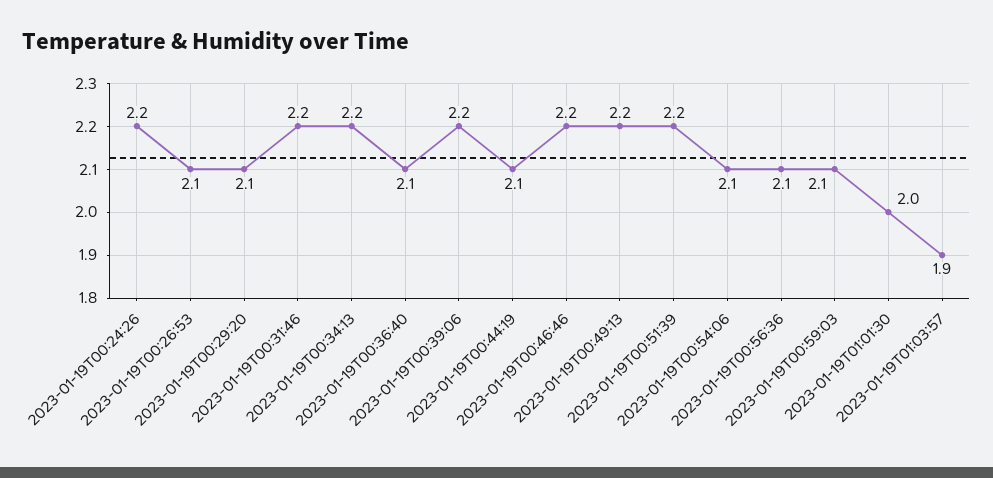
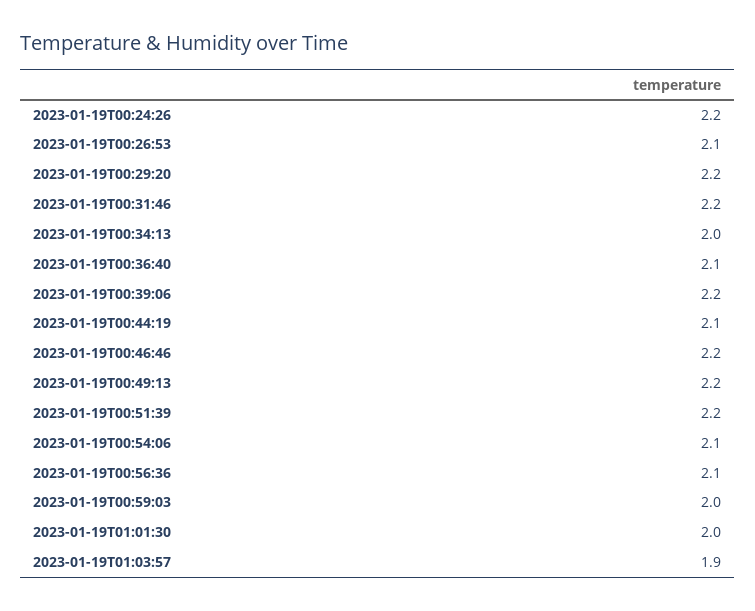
2023-01-19T00:29:20: 2.1 -> 2.2
2023-01-19T00:34:13: 2.2 -> 2
2023-01-19T00:59:03: 2.1 -> 2

